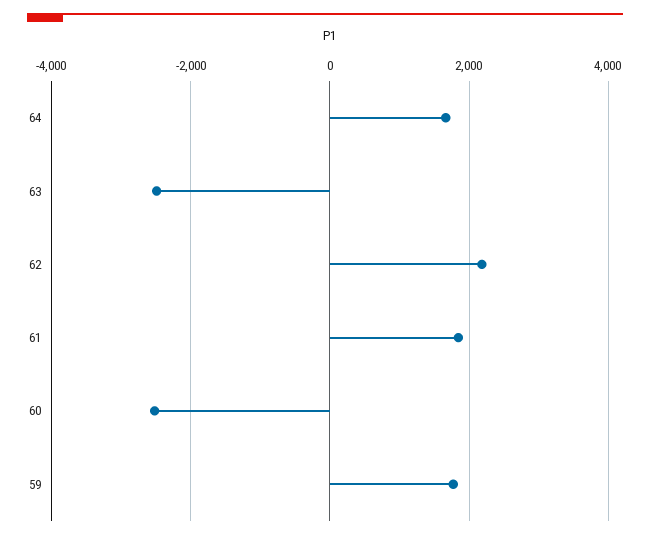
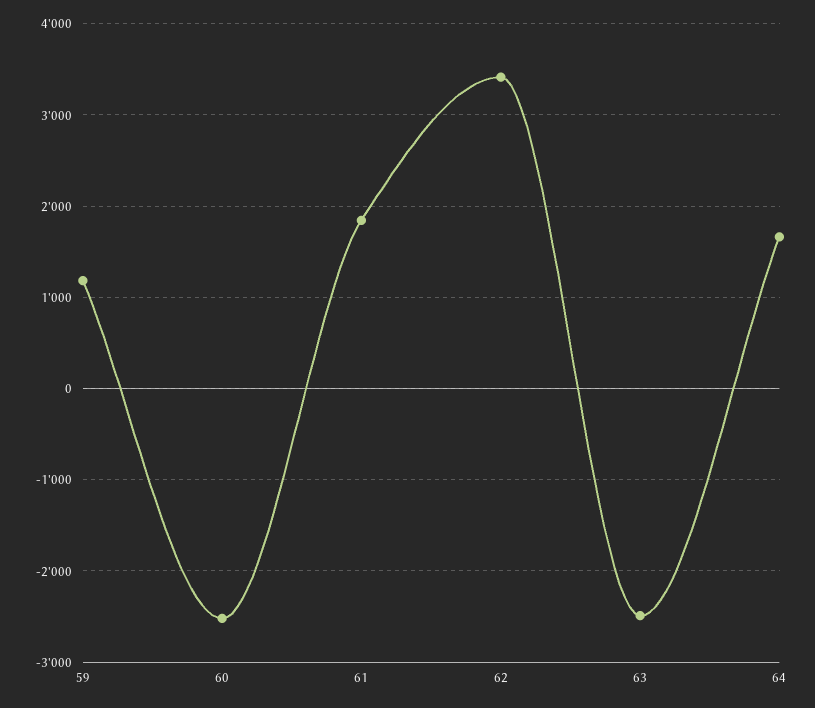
62: 2200 -> 3400
59: 1800 -> 1200

